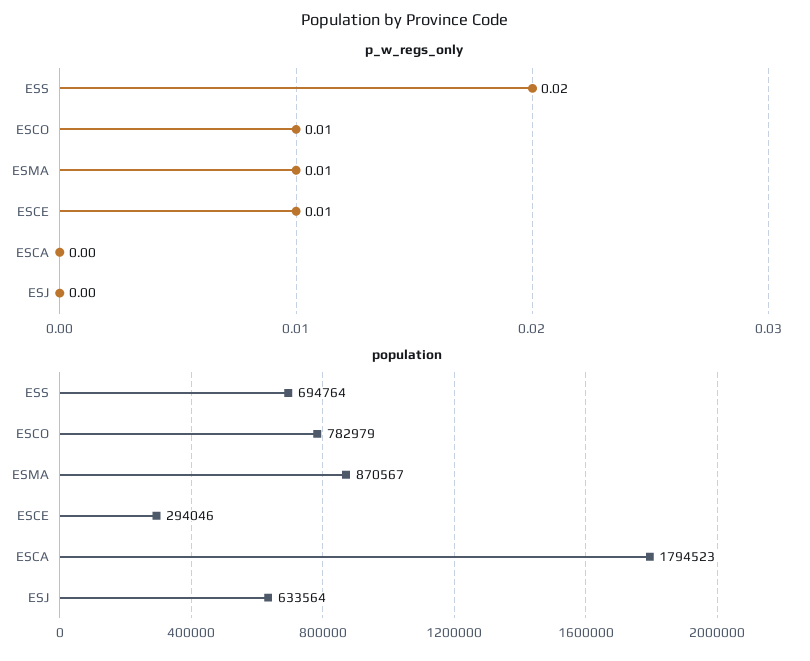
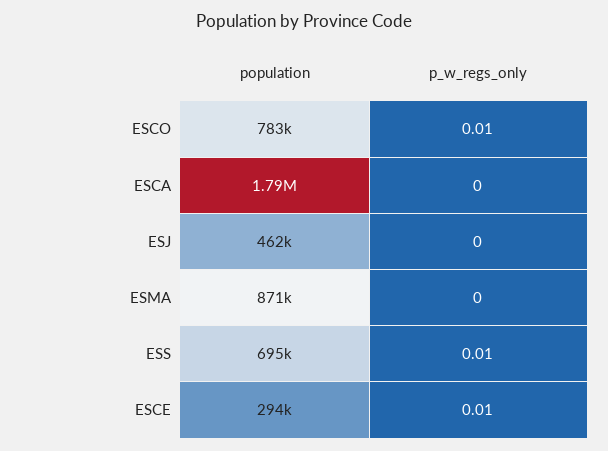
p_w_regs_only, ESS: 0.02 -> 0.01
p_w_regs_only, ESMA: 0.01 -> 0
population, ESJ: 633564 -> 462000

